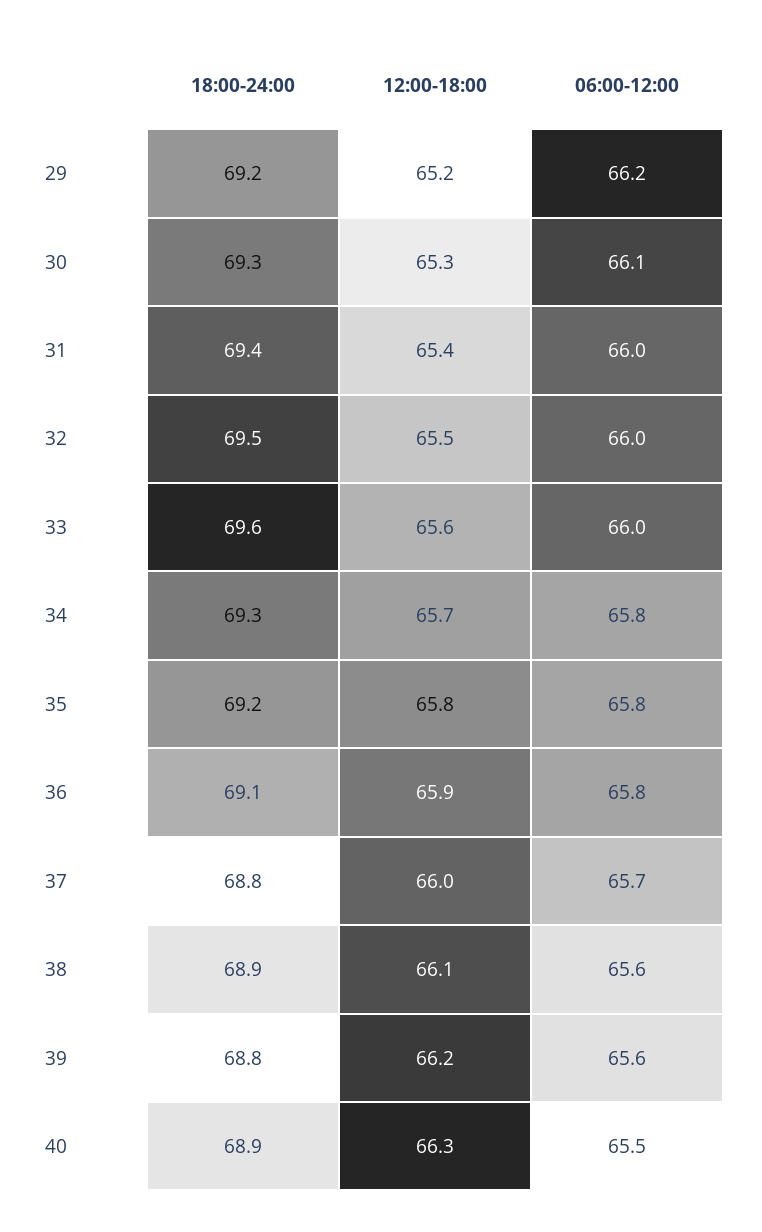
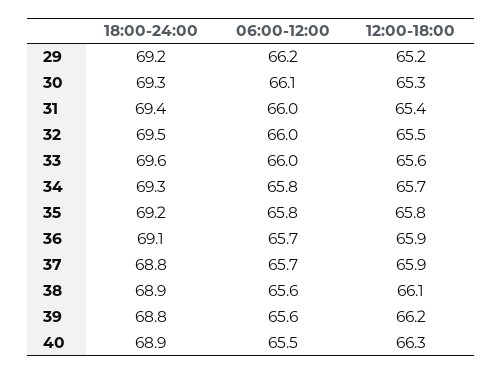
06:00-12:00, 36: 65.8 -> 65.7
12:00-18:00, 37: 66 -> 65.9

